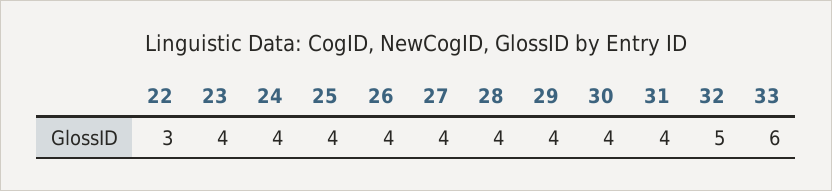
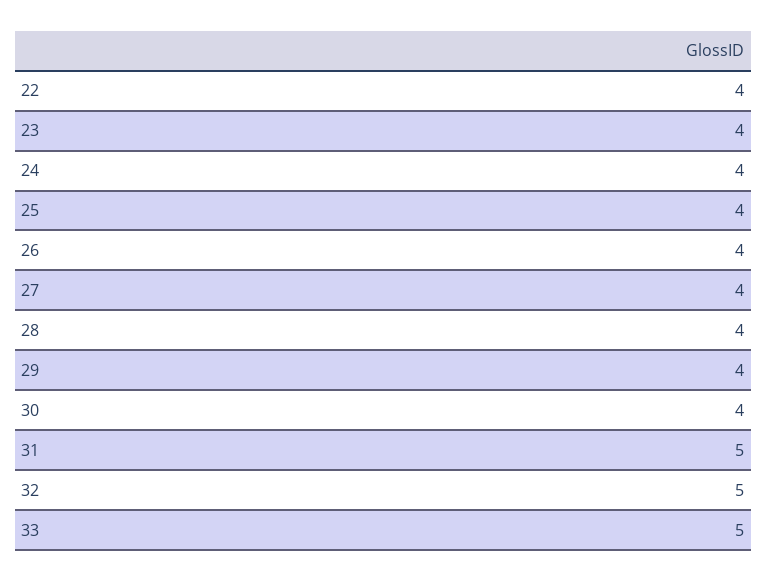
22: 3 -> 4
31: 4 -> 5
33: 6 -> 5

